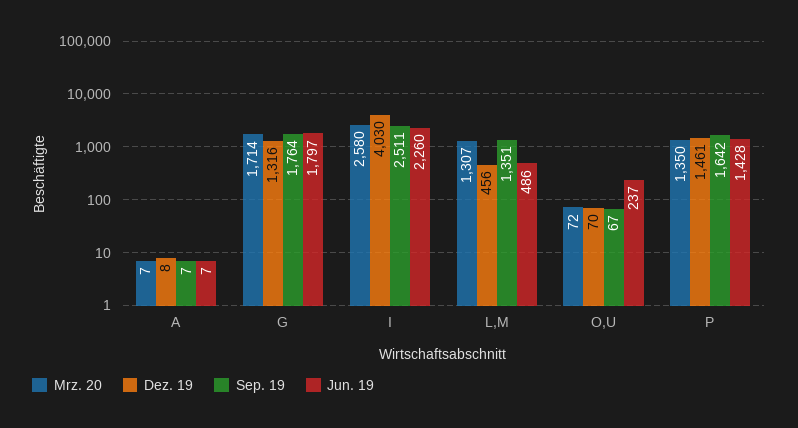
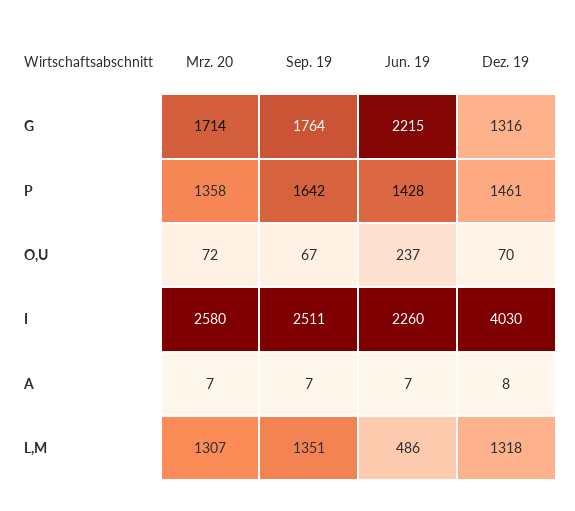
Jun. 19, G: 1797 -> 2215
Dez. 19, L,M: 456 -> 1318
Mrz. 20, P: 1350 -> 1358

